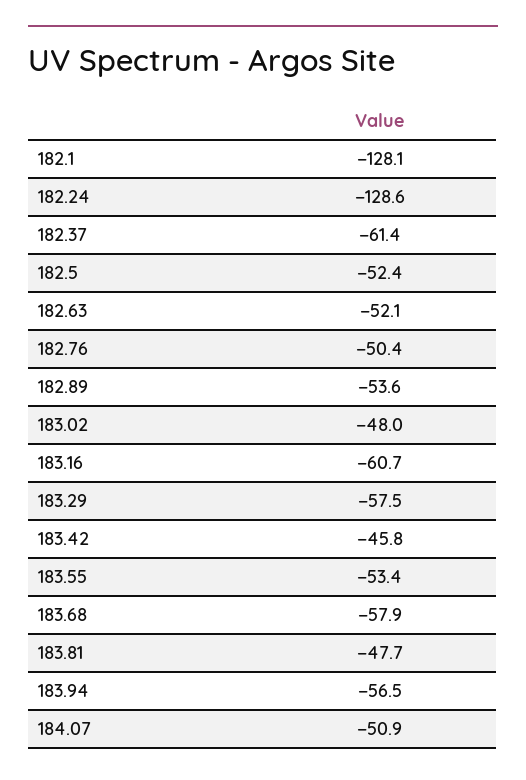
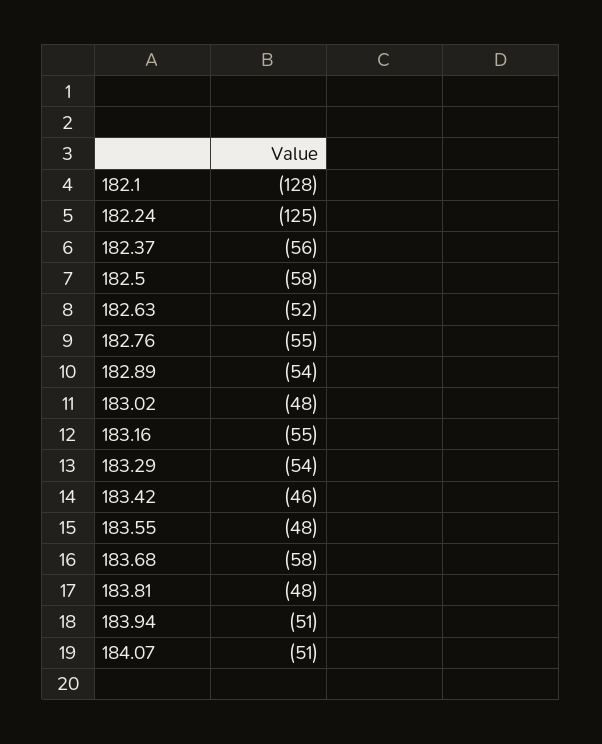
182.24: -128.6 -> -125
182.37: -61.4 -> -56
182.5: -52.4 -> -58
182.76: -50.4 -> -55
183.16: -60.7 -> -55
183.29: -57.5 -> -54
183.55: -53.4 -> -48
183.94: -56.5 -> -51

